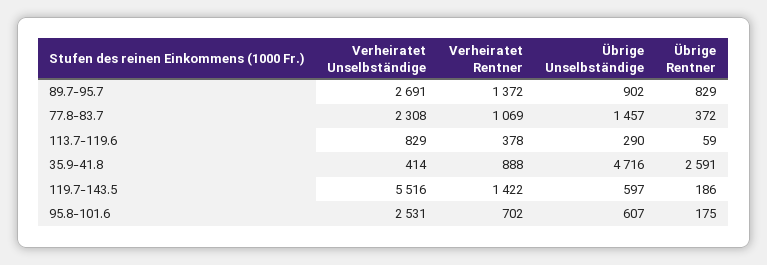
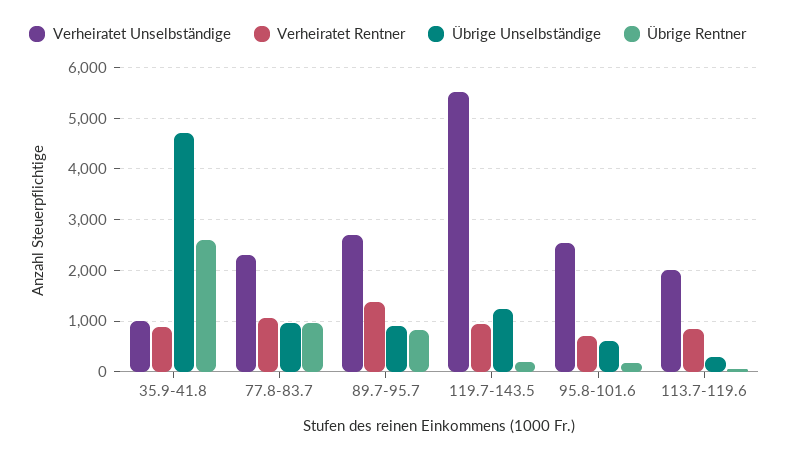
Übrige Unselbständige, 77.8-83.7: 1457 -> 1000
Übrige Rentner, 77.8-83.7: 372 -> 1000
Verheiratet Unselbständige, 113.7-119.6: 829 -> 2000
Verheiratet Rentner, 113.7-119.6: 378 -> 800
Verheiratet Unselbständige, 35.9-41.8: 414 -> 1000
Verheiratet Rentner, 119.7-143.5: 1422 -> 1000
Übrige Unselbständige, 119.7-143.5: 597 -> 1200

